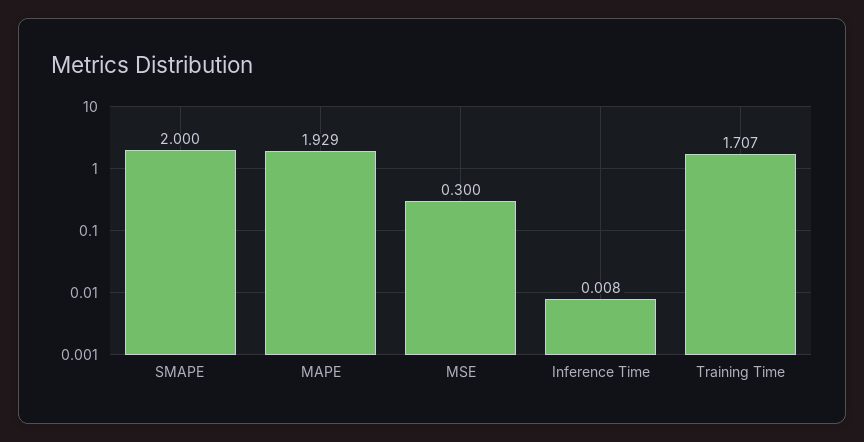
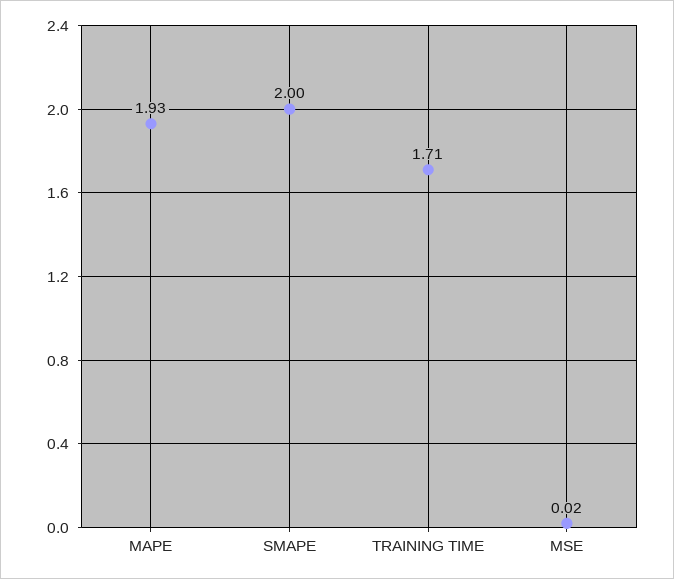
MSE: 0.3 -> 0.02
Inference Time: 0.008 -> none

